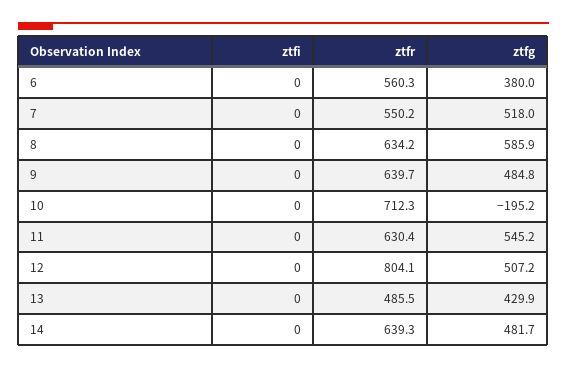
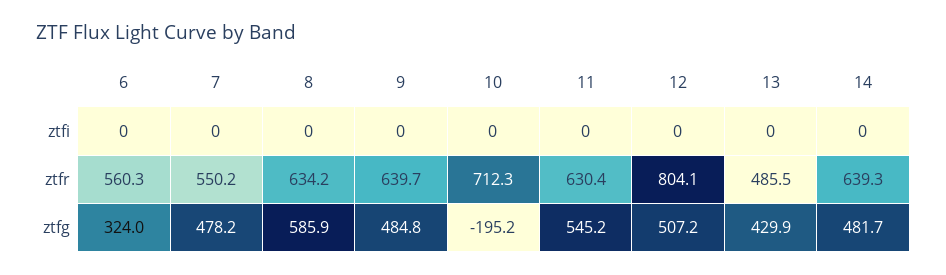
ztfg, 6: 380 -> 324
ztfg, 7: 518 -> 478.2

